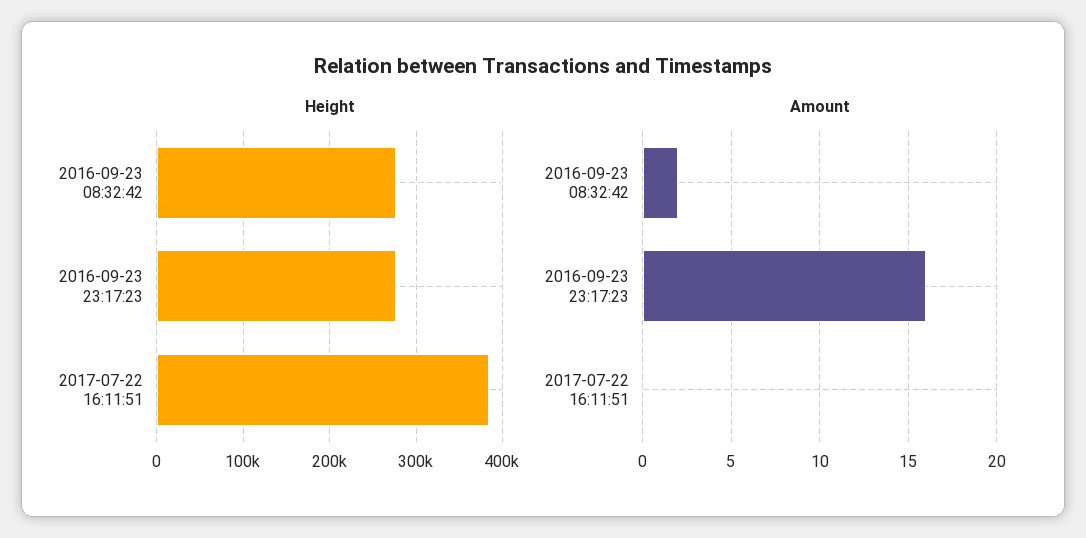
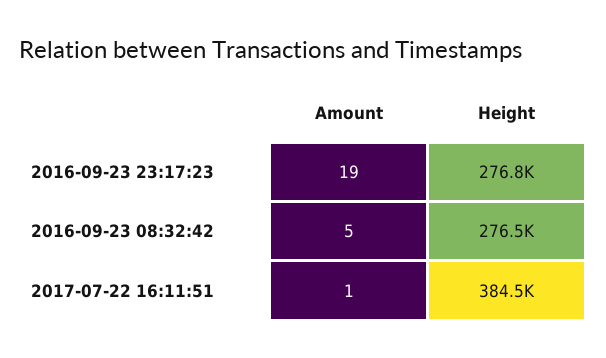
Amount, 2016-09-23 08:32:42: 2 -> 5
Amount, 2016-09-23 23:17:23: 16 -> 19
Amount, 2017-07-22 16:11:51: 0 -> 1

